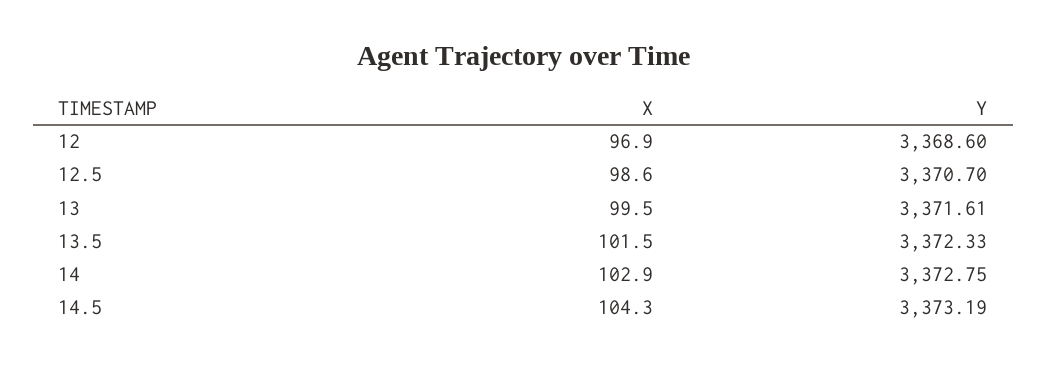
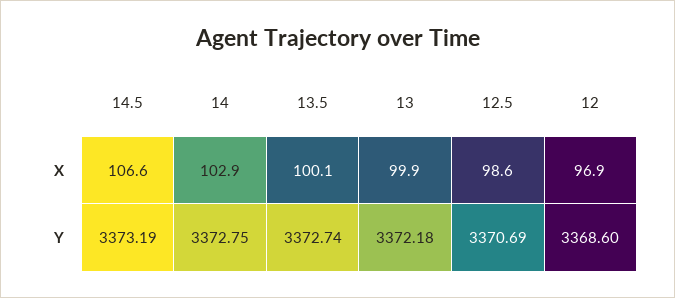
Y, 12.5: 3370.7 -> 3370.69
X, 13: 99.5 -> 99.9
Y, 13: 3371.61 -> 3372.18
X, 13.5: 101.5 -> 100.1
Y, 13.5: 3372.33 -> 3372.74
X, 14.5: 104.3 -> 106.6

